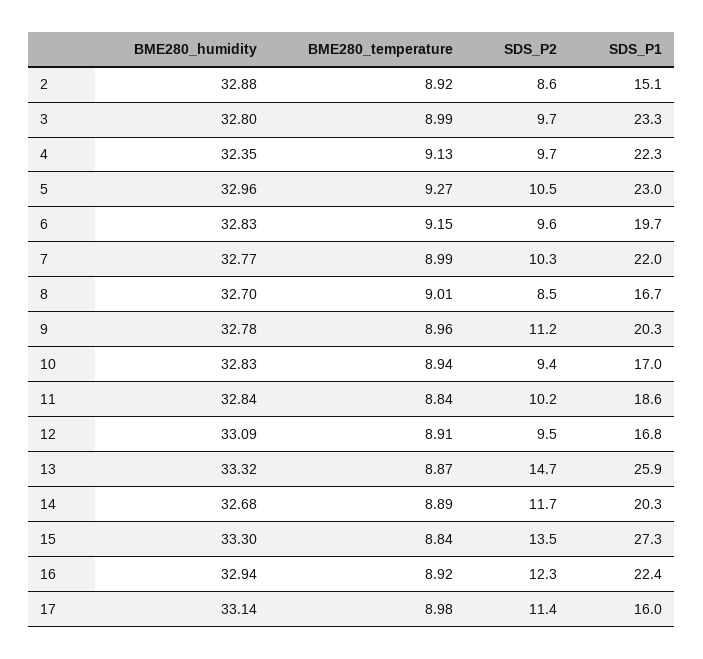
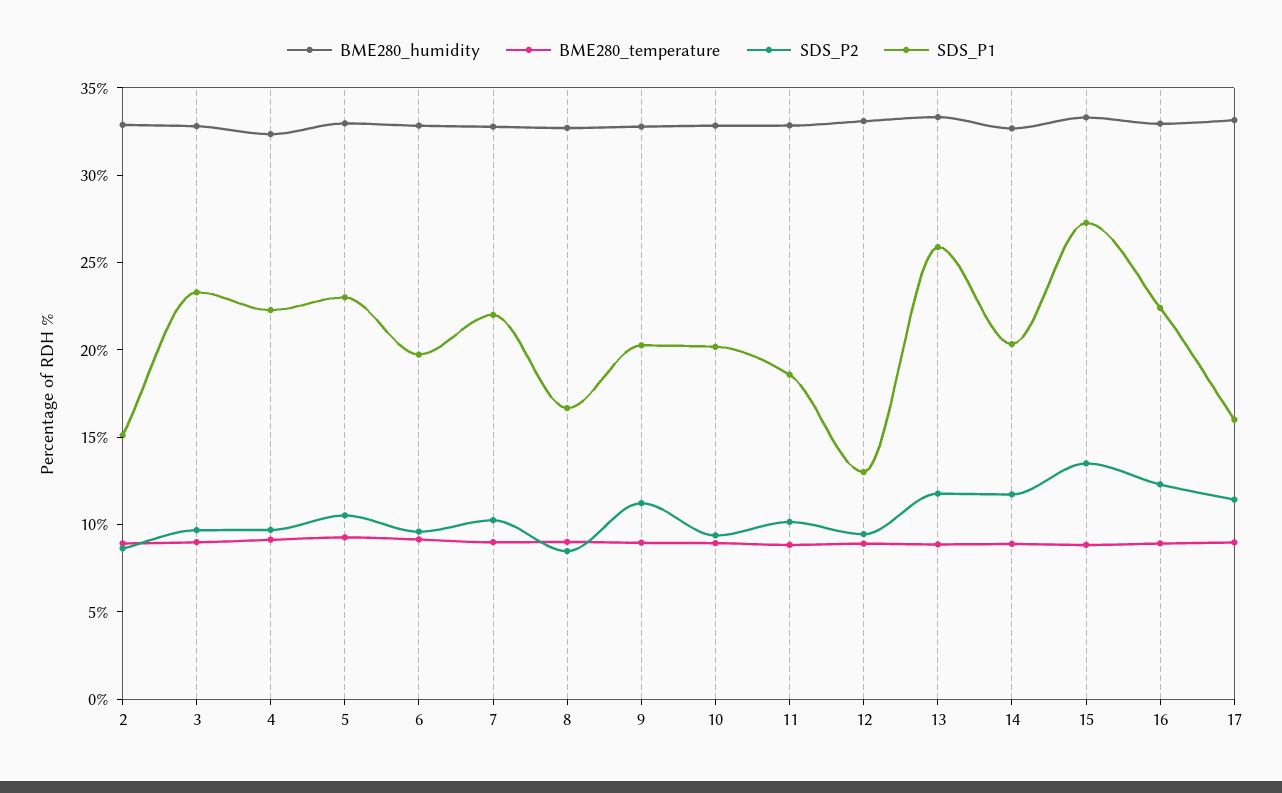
SDS_P1, 10: 17 -> 20
SDS_P1, 12: 16.8 -> 13
SDS_P2, 13: 14.7 -> 12

